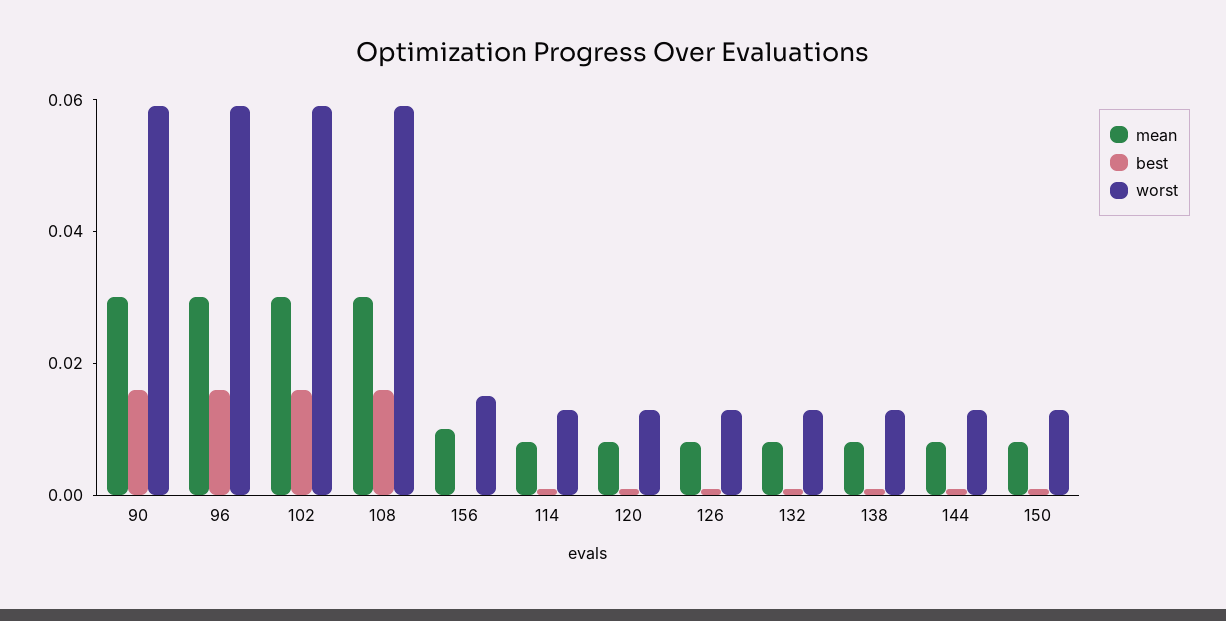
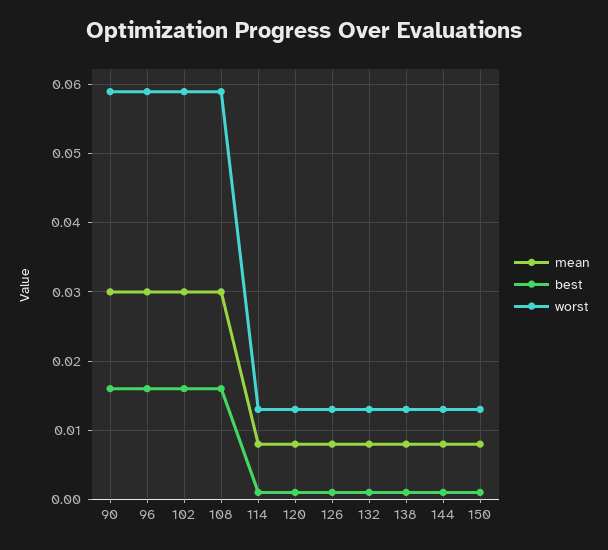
mean, 156: 0.01 -> none
best, 156: 0 -> none
worst, 156: 0.015 -> none

